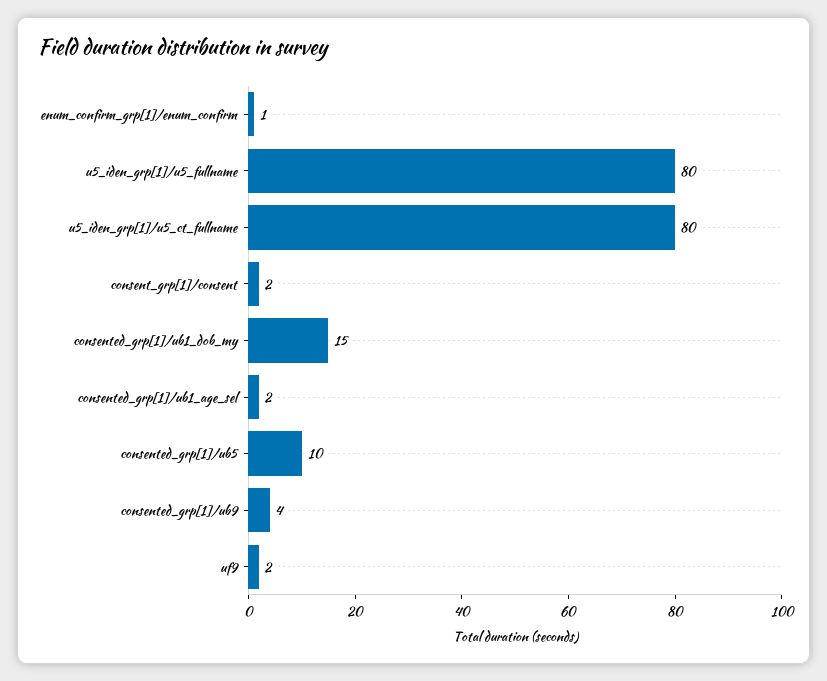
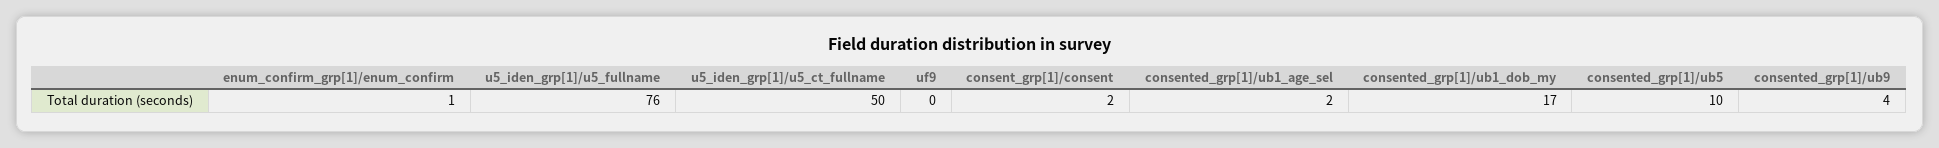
u5_iden_grp[1]/u5_fullname: 80 -> 76
u5_iden_grp[1]/u5_ct_fullname: 80 -> 50
consented_grp[1]/ub1_dob_my: 15 -> 17
uf9: 2 -> 0

